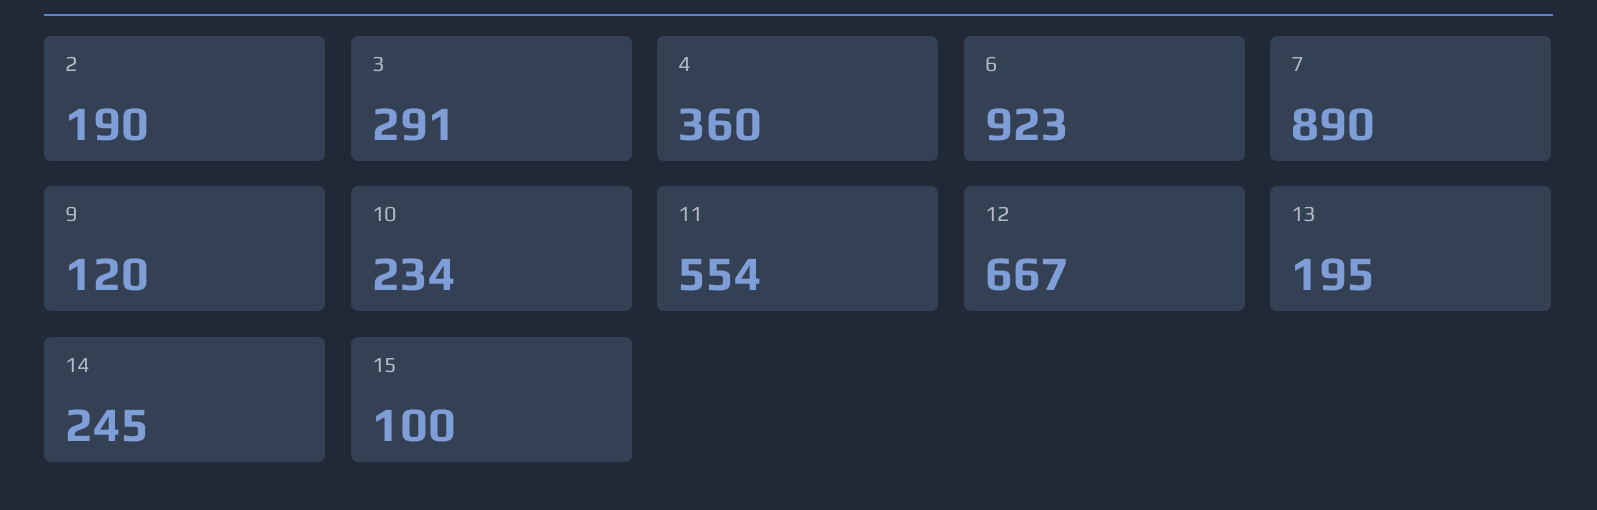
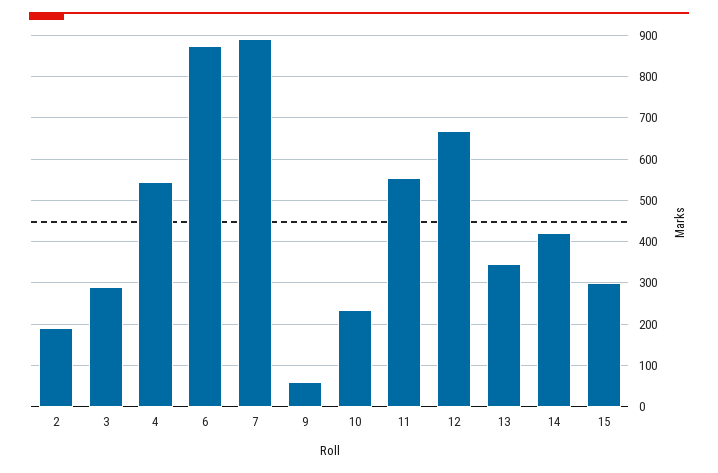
4: 360 -> 540
6: 923 -> 880
9: 120 -> 60
13: 195 -> 340
14: 245 -> 420
15: 100 -> 300

